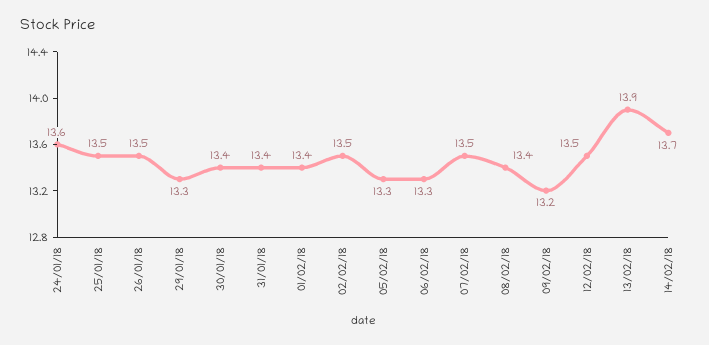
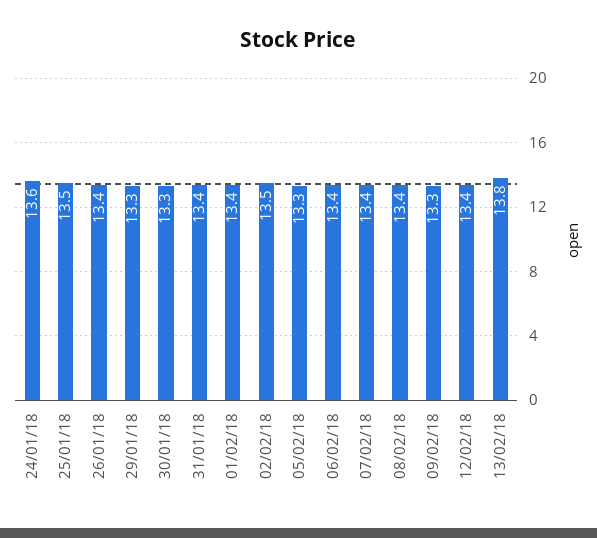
26/01/18: 13.5 -> 13.4
30/01/18: 13.4 -> 13.3
06/02/18: 13.3 -> 13.4
07/02/18: 13.5 -> 13.4
09/02/18: 13.2 -> 13.3
12/02/18: 13.5 -> 13.4
13/02/18: 13.9 -> 13.8
14/02/18: 13.7 -> none

